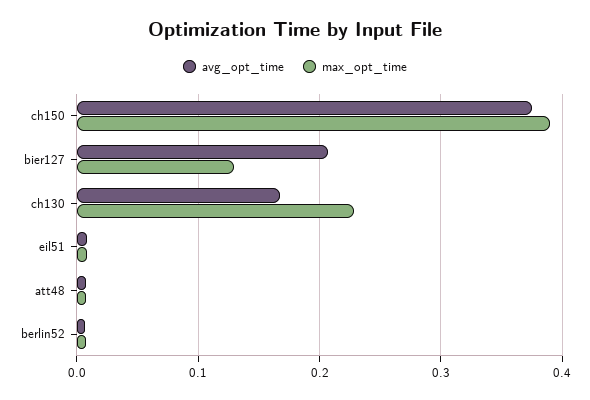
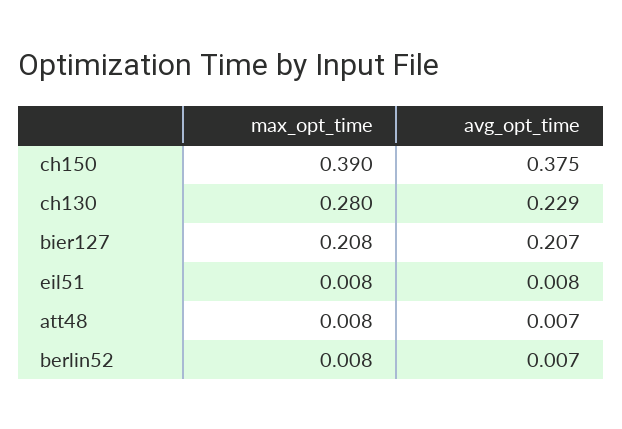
max_opt_time, bier127: 0.13 -> 0.208
avg_opt_time, ch130: 0.17 -> 0.229
max_opt_time, ch130: 0.23 -> 0.28

